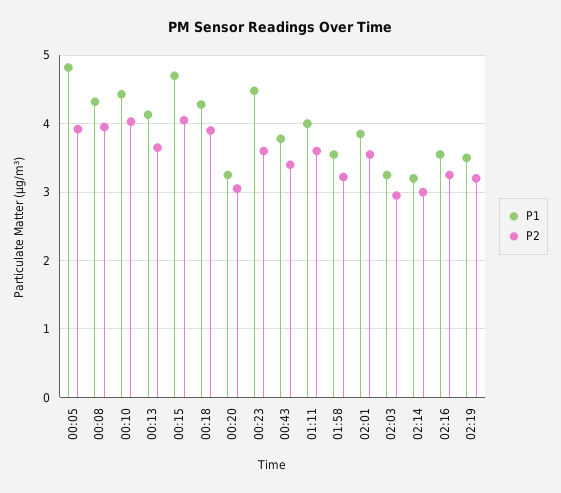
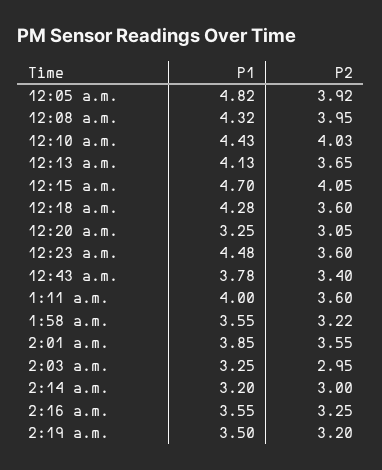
P2, 00:18: 3.9 -> 3.6

